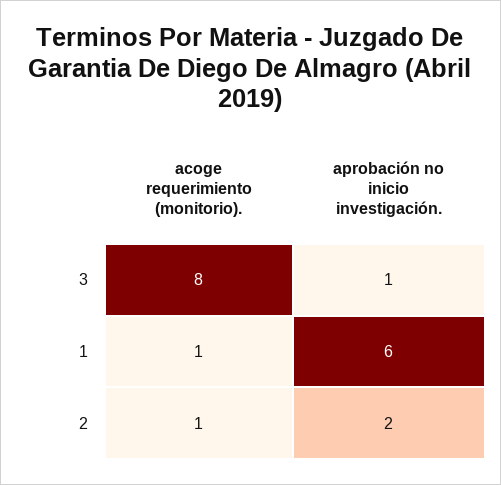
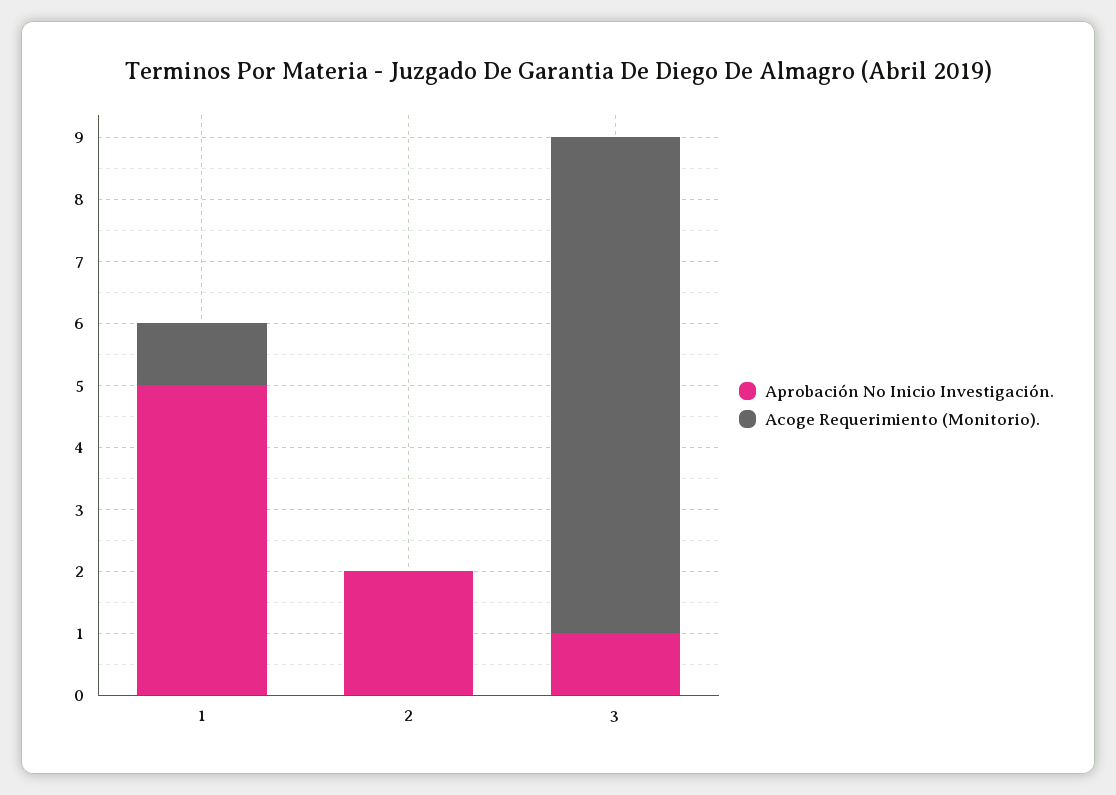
aprobación no inicio investigación., 1: 6 -> 5
acoge requerimiento (monitorio)., 2: 1 -> 0

